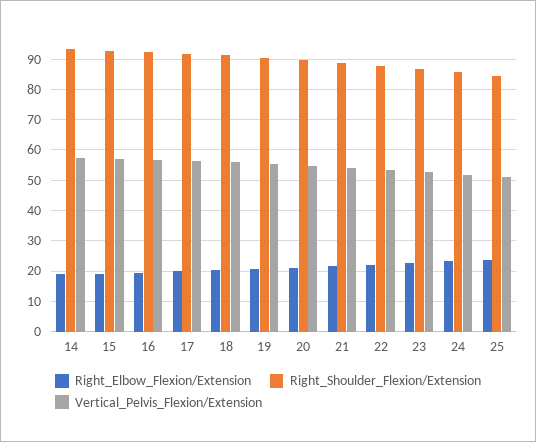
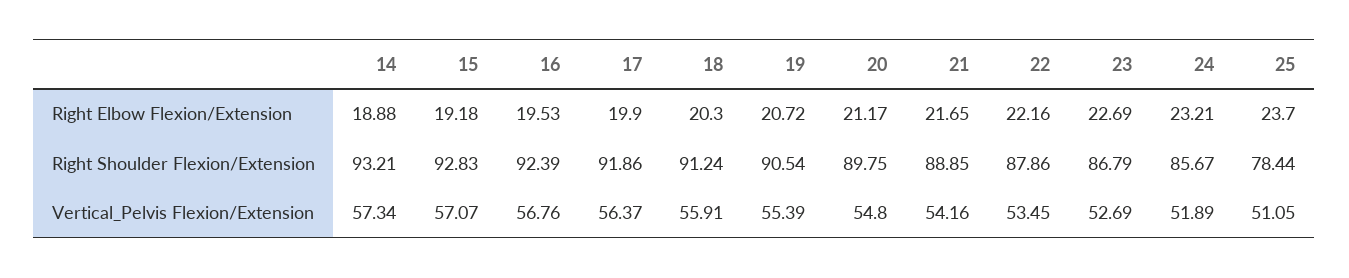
Right_Shoulder_Flexion/Extension, 25: 84 -> 78.44

